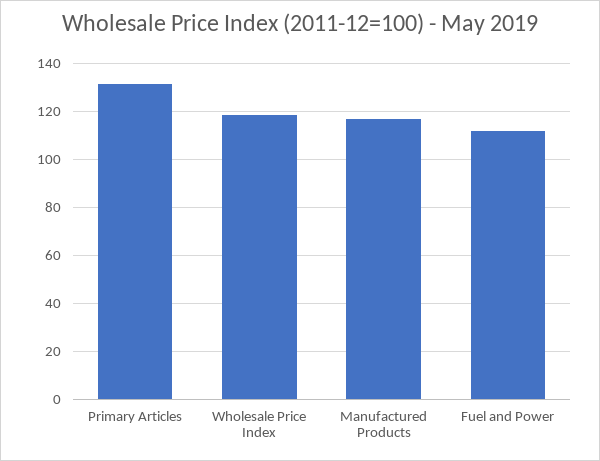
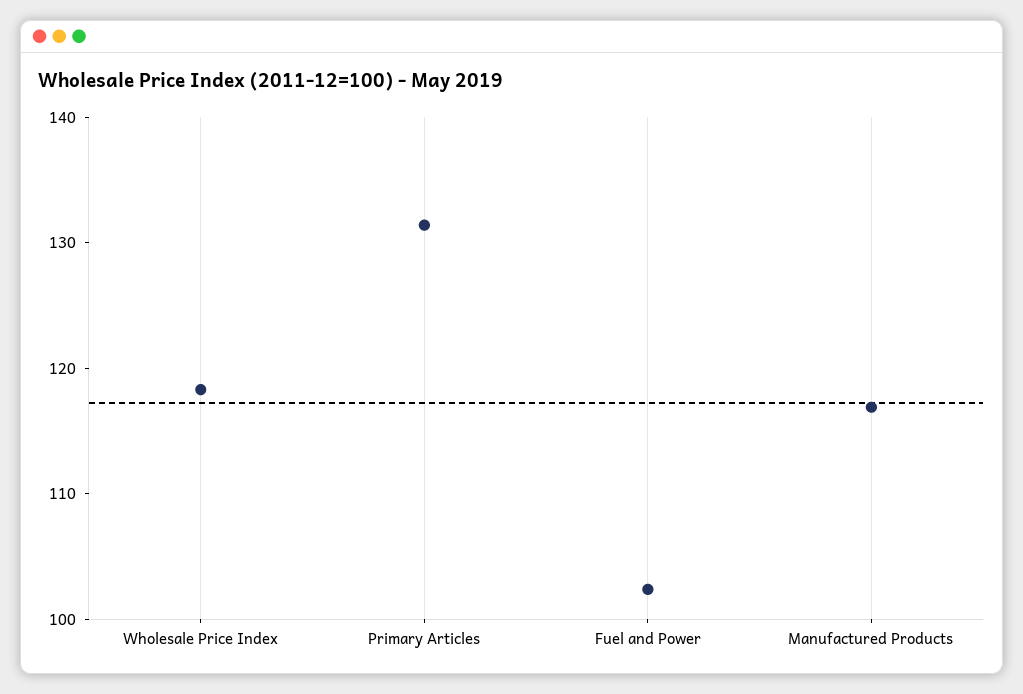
Fuel and Power: 112.5 -> 102

